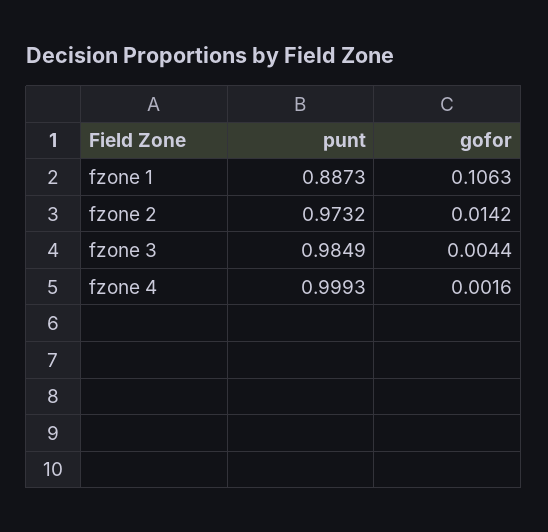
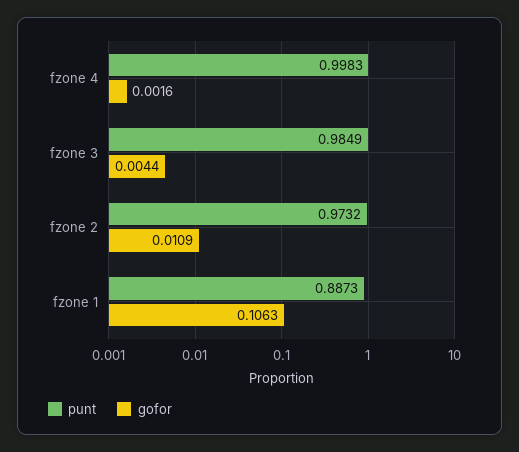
gofor, fzone 2: 0.0142 -> 0.0109
punt, fzone 4: 0.9993 -> 0.9983

